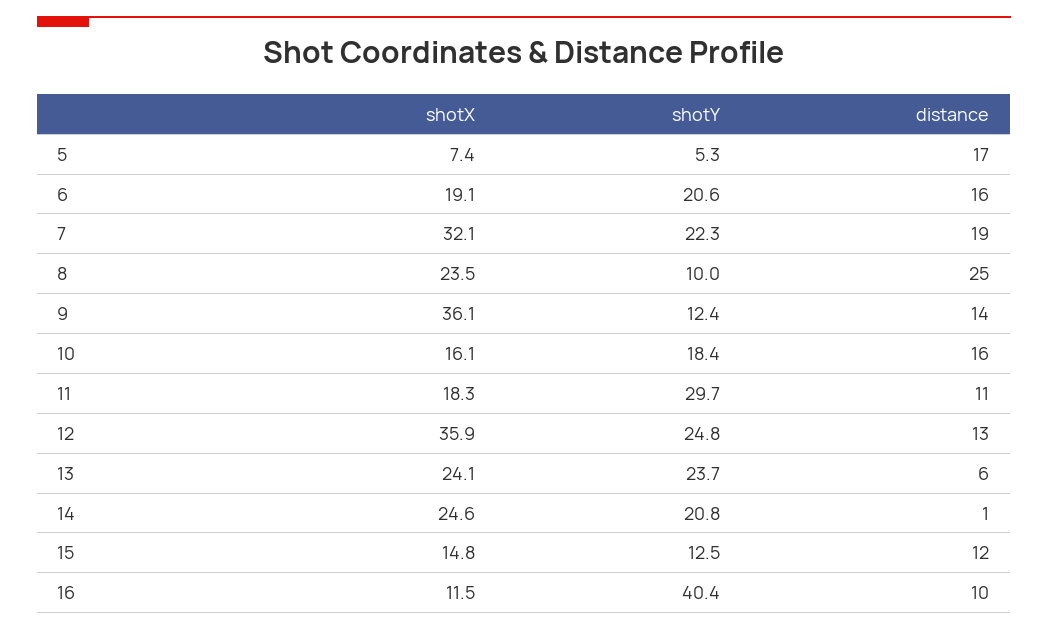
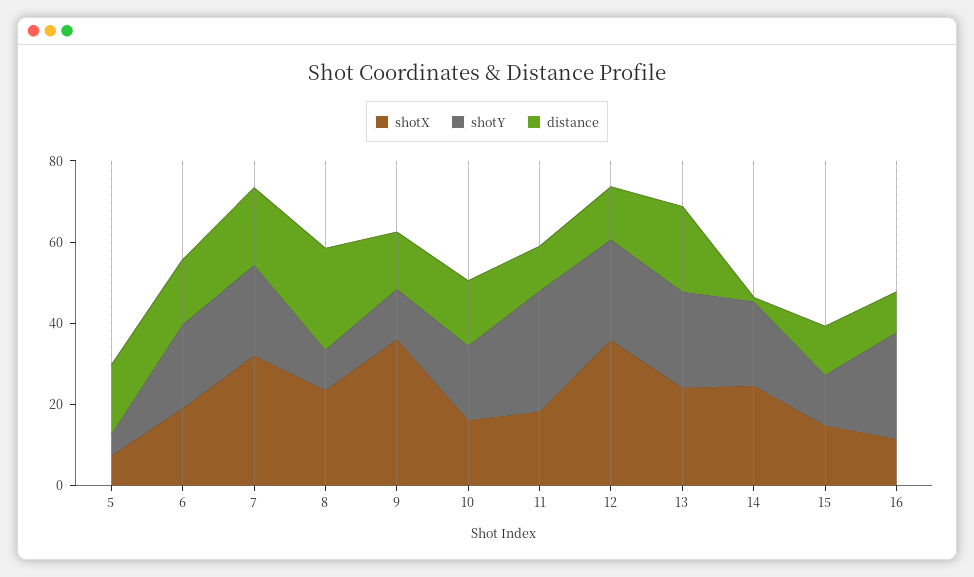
distance, 13: 6 -> 20
shotY, 16: 40.4 -> 25

